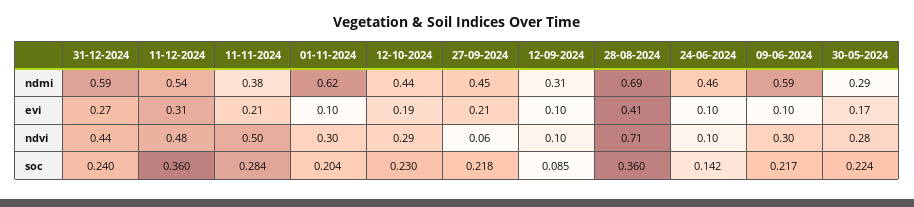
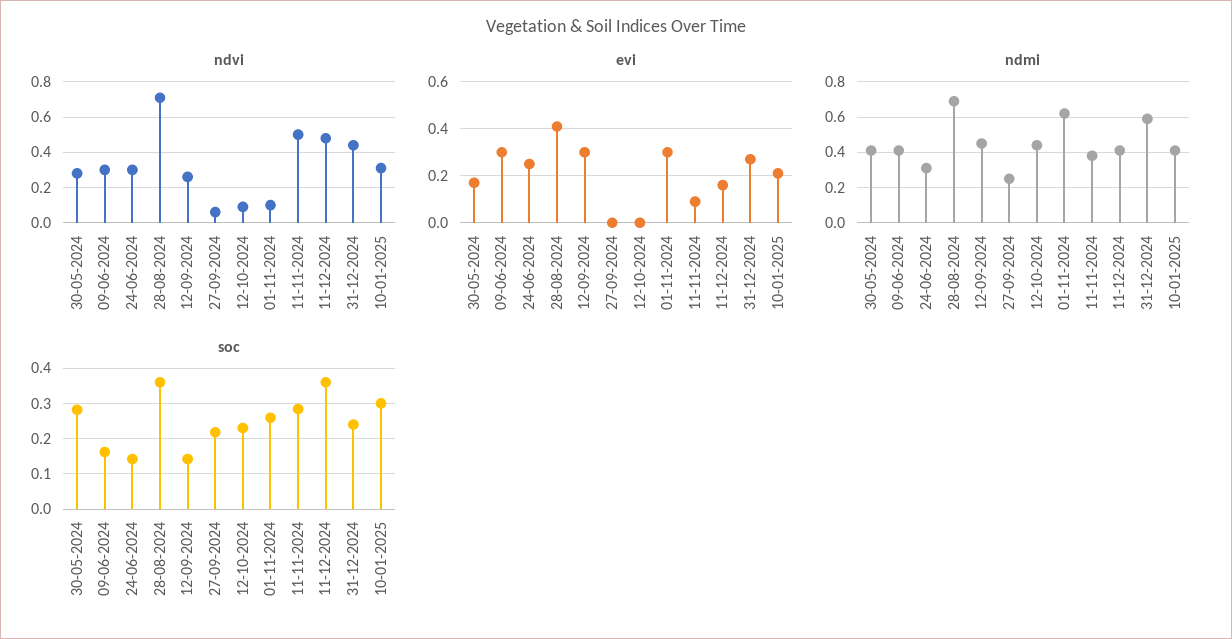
ndmi, 11-12-2024: 0.54 -> 0.4
ndmi, 27-09-2024: 0.45 -> 0.25
ndmi, 12-09-2024: 0.31 -> 0.45
ndmi, 24-06-2024: 0.46 -> 0.3
ndmi, 09-06-2024: 0.59 -> 0.4
ndmi, 30-05-2024: 0.29 -> 0.4
evi, 11-12-2024: 0.31 -> 0.15
evi, 11-11-2024: 0.21 -> 0.1
evi, 01-11-2024: 0.1 -> 0.3
evi, 12-10-2024: 0.19 -> 0
evi, 27-09-2024: 0.21 -> 0
evi, 12-09-2024: 0.1 -> 0.3
evi, 24-06-2024: 0.1 -> 0.25
evi, 09-06-2024: 0.1 -> 0.3
ndvi, 01-11-2024: 0.3 -> 0.1
ndvi, 12-10-2024: 0.29 -> 0.1
ndvi, 12-09-2024: 0.1 -> 0.25
ndvi, 24-06-2024: 0.1 -> 0.3
soc, 01-11-2024: 0.204 -> 0.26
soc, 12-09-2024: 0.085 -> 0.14
soc, 09-06-2024: 0.217 -> 0.16
soc, 30-05-2024: 0.224 -> 0.28
ndvi, 10-01-2025: none -> 0.3
evi, 10-01-2025: none -> 0.2
ndmi, 10-01-2025: none -> 0.4
soc, 10-01-2025: none -> 0.3

